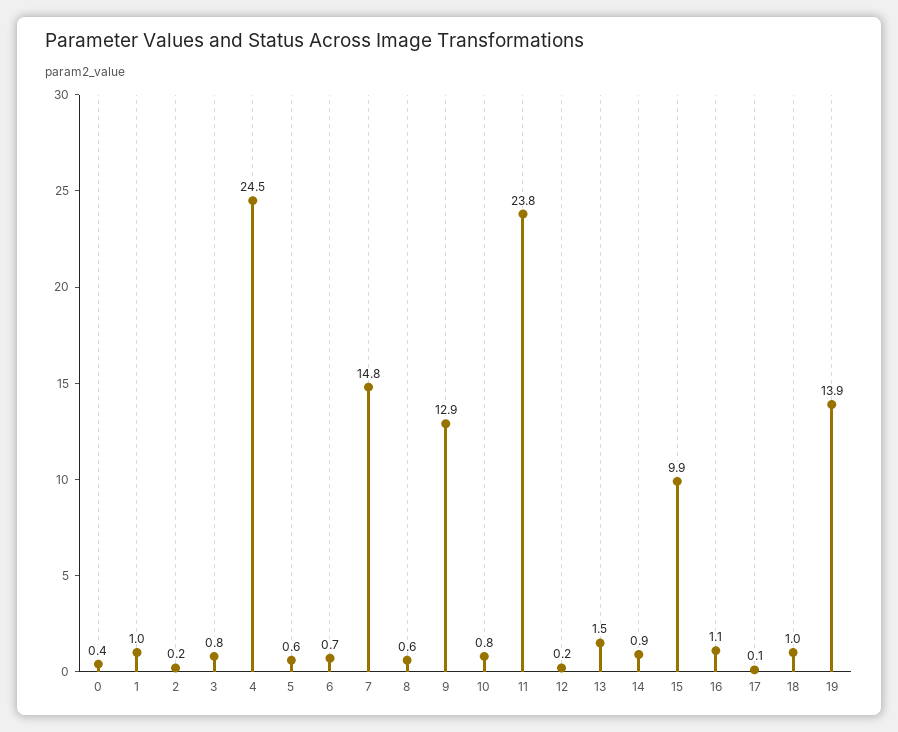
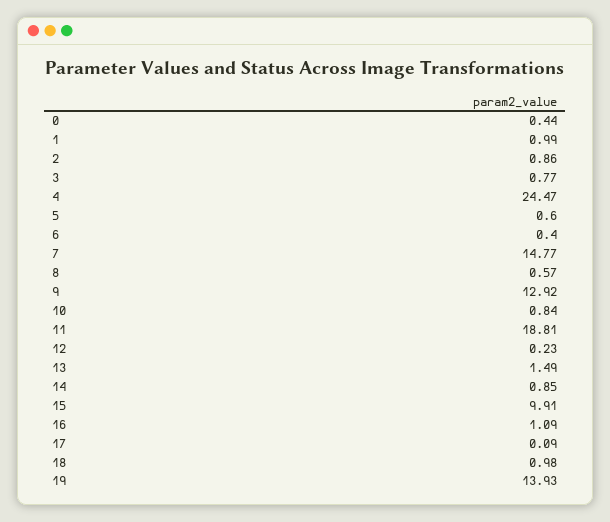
2: 0.2 -> 0.86
6: 0.7 -> 0.4
11: 23.8 -> 18.81

